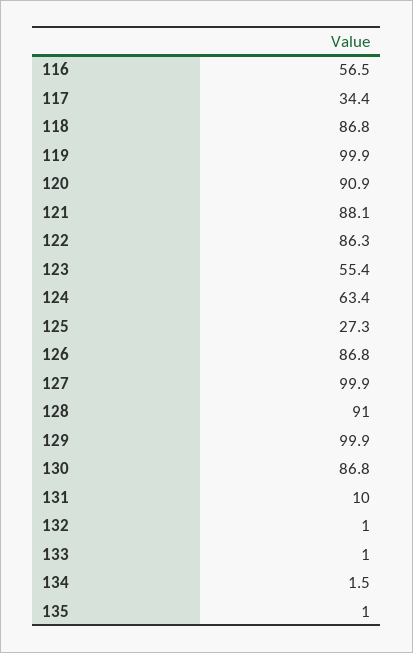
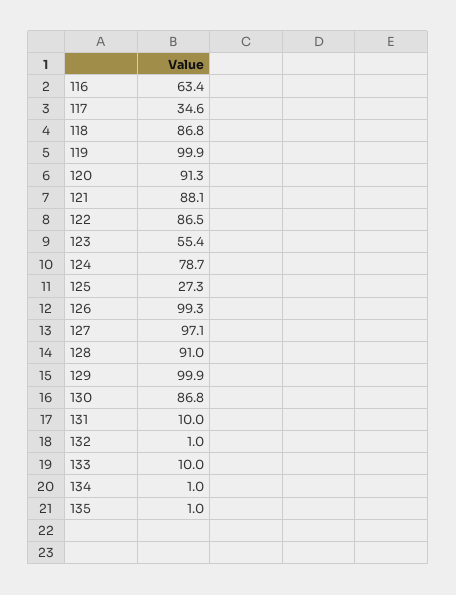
116: 56.5 -> 63.4
117: 34.4 -> 34.6
120: 90.9 -> 91.3
122: 86.3 -> 86.5
124: 63.4 -> 78.7
126: 86.8 -> 99.3
127: 99.9 -> 97.1
133: 1 -> 10
134: 1.5 -> 1

